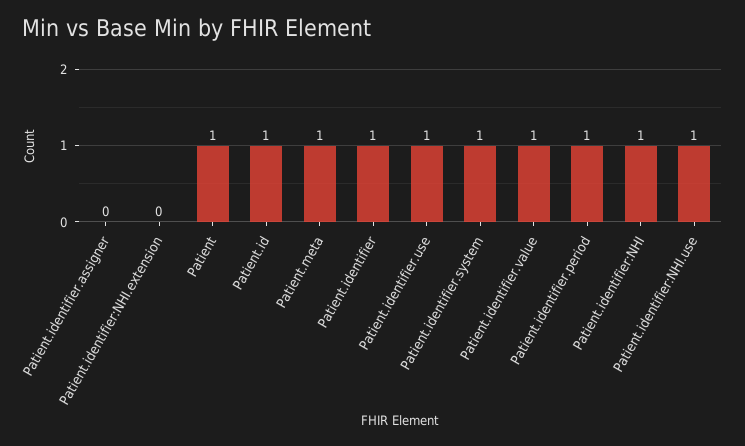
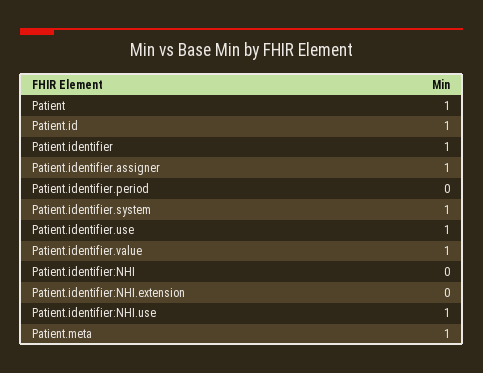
Patient.identifier.assigner: 0 -> 1
Patient.identifier.period: 1 -> 0
Patient.identifier:NHI: 1 -> 0

